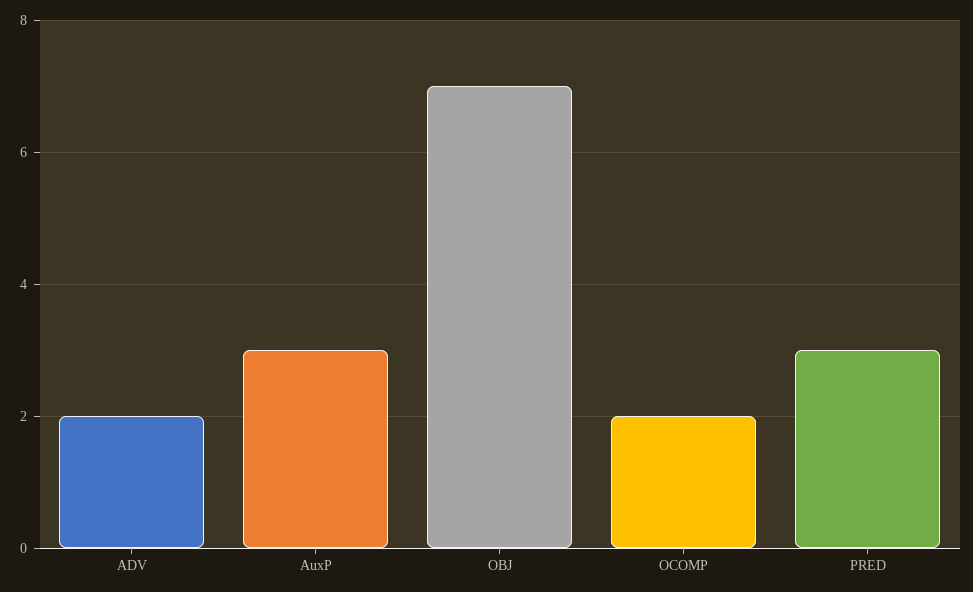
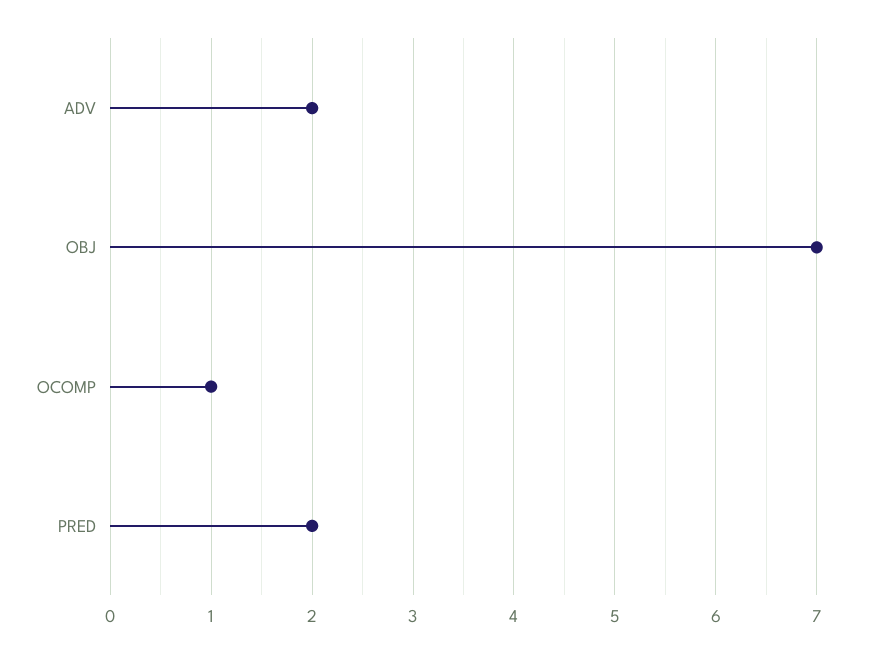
AuxP: 3 -> none
OCOMP: 2 -> 1
PRED: 3 -> 2

